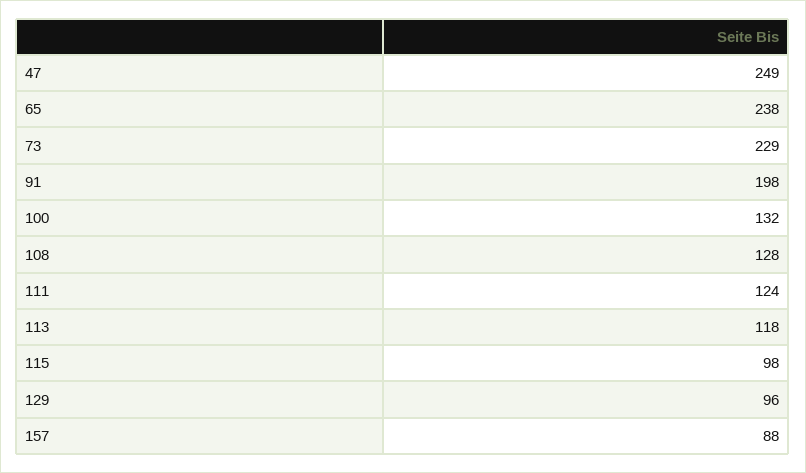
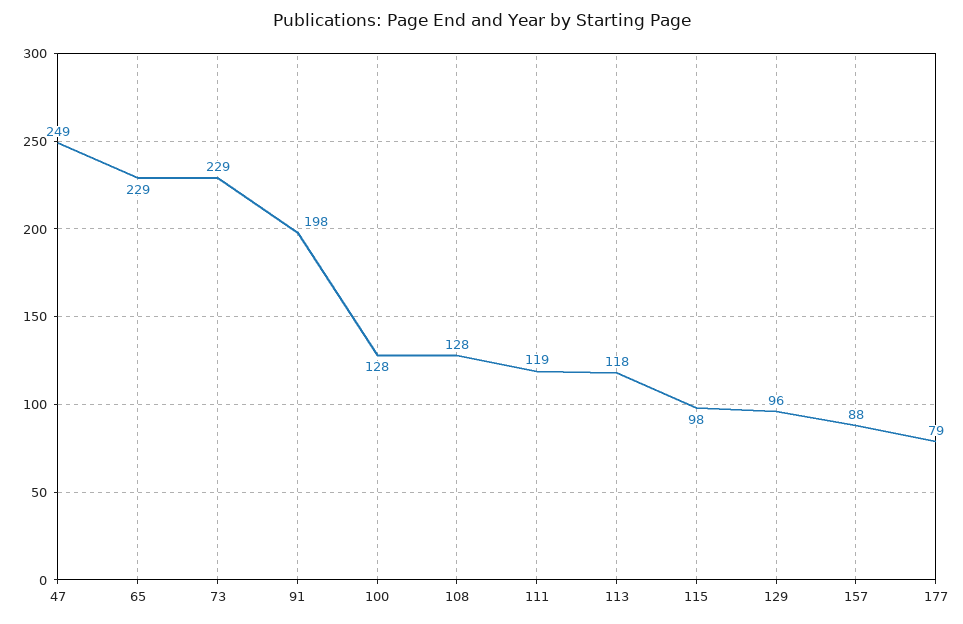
65: 238 -> 229
100: 132 -> 128
111: 124 -> 119
177: none -> 79

